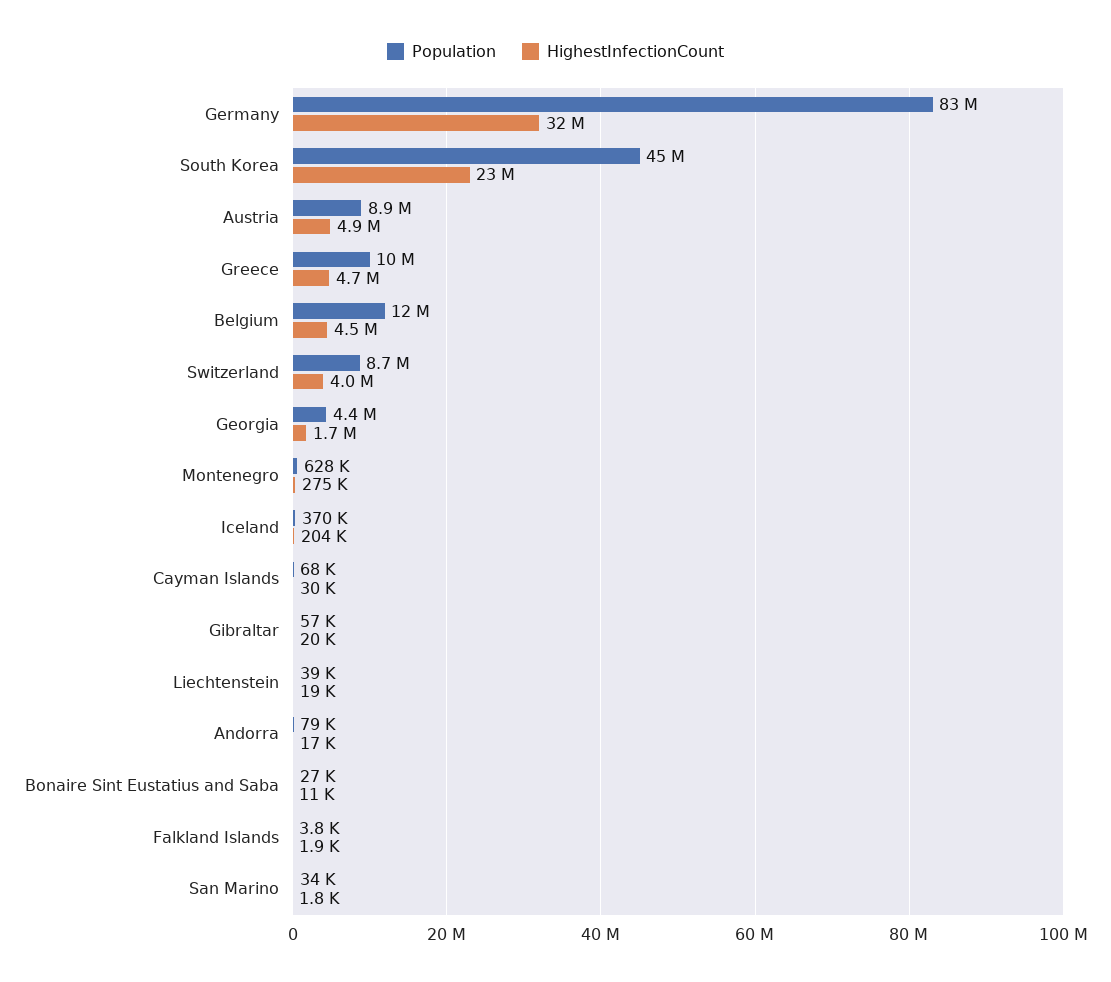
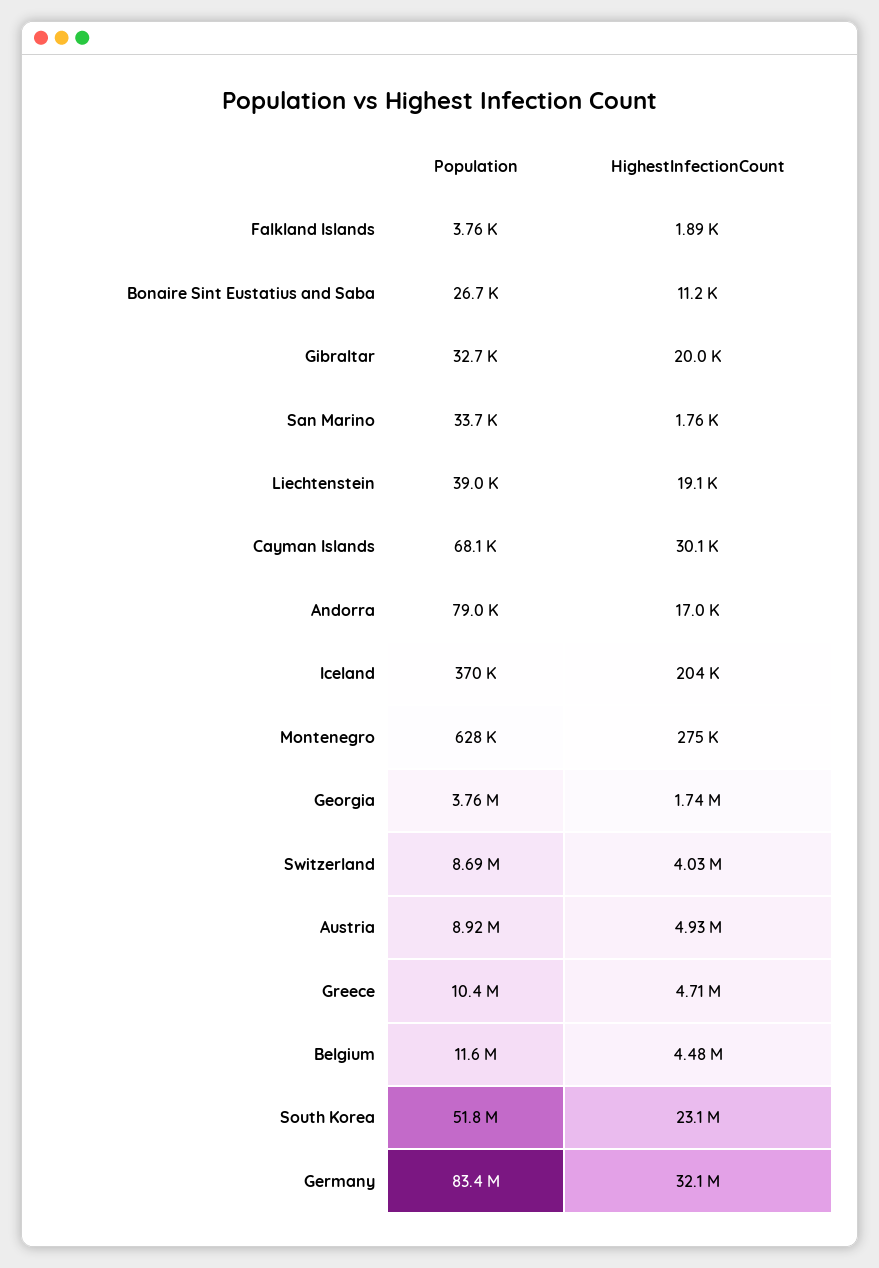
Population, South Korea: 45000000 -> 51800000
Population, Georgia: 4400000 -> 3760000
Population, Gibraltar: 57000 -> 32700

